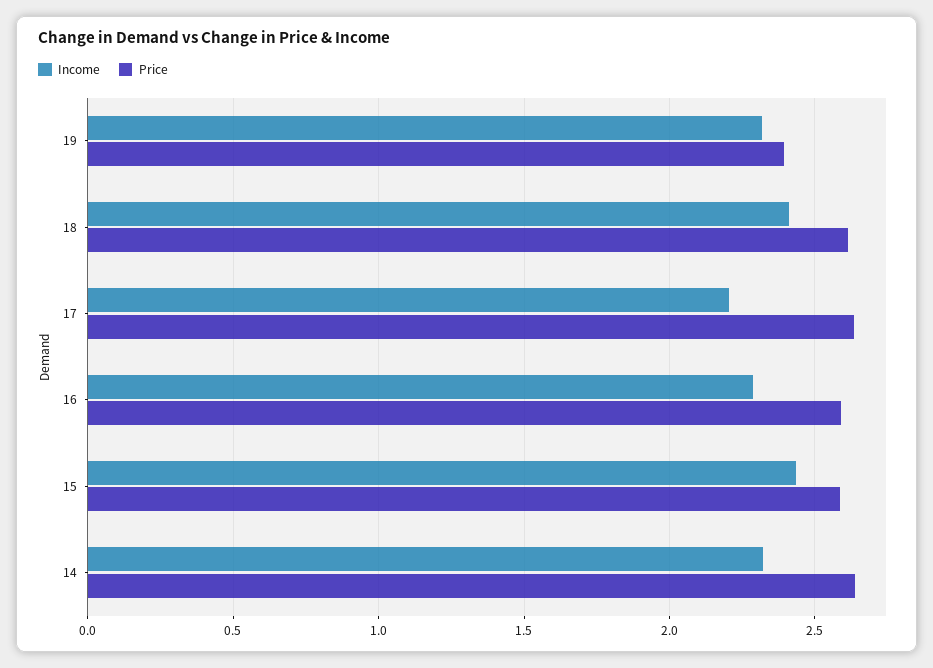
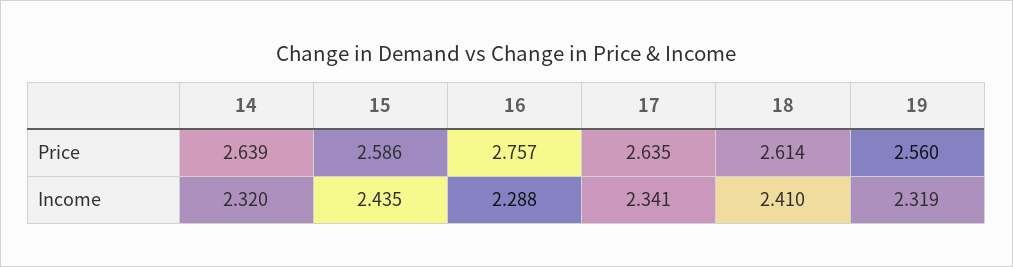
Price, 19: 2.4 -> 2.56
Income, 17: 2.2 -> 2.341
Price, 16: 2.6 -> 2.757

